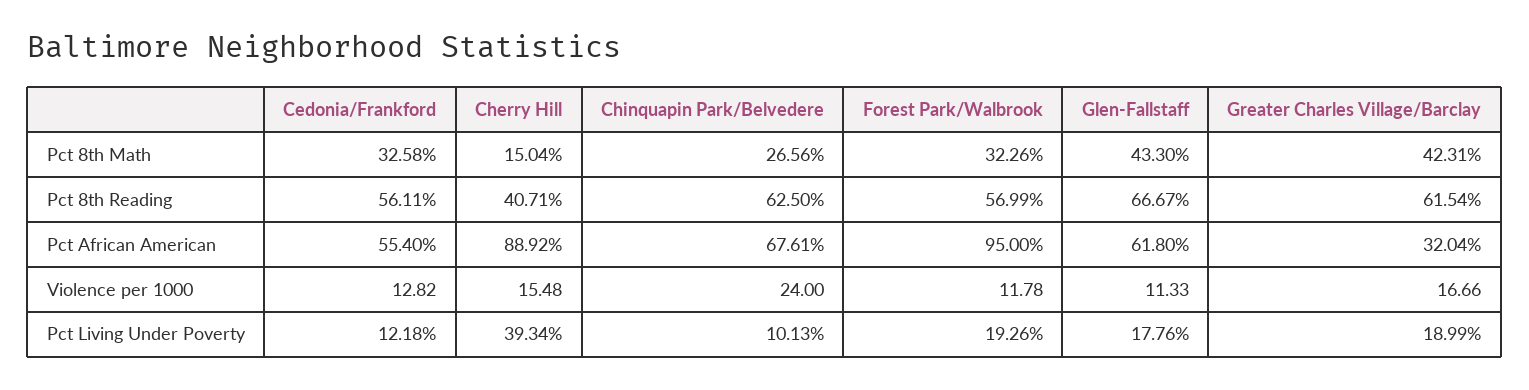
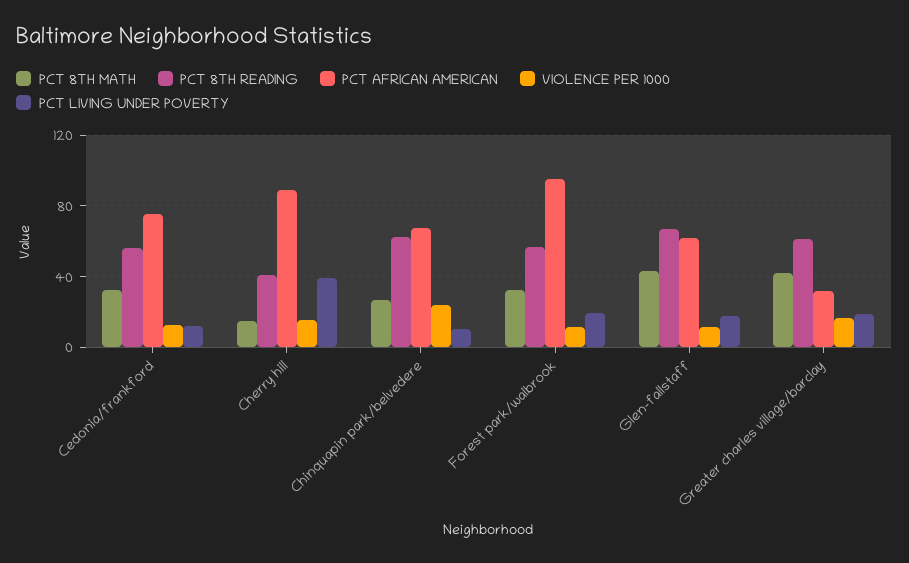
Pct African American, Cedonia/Frankford: 55.4 -> 75

